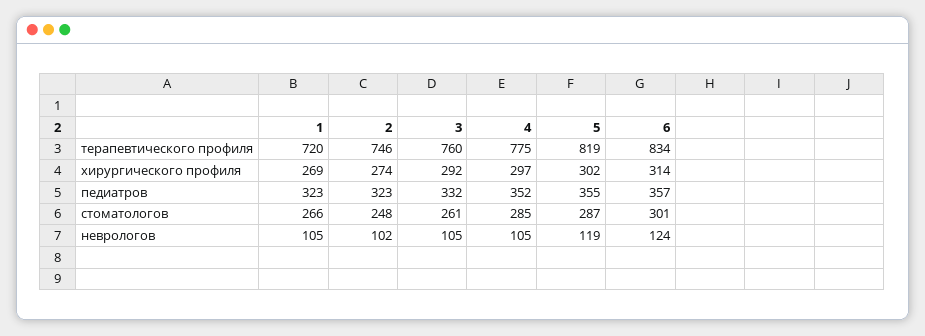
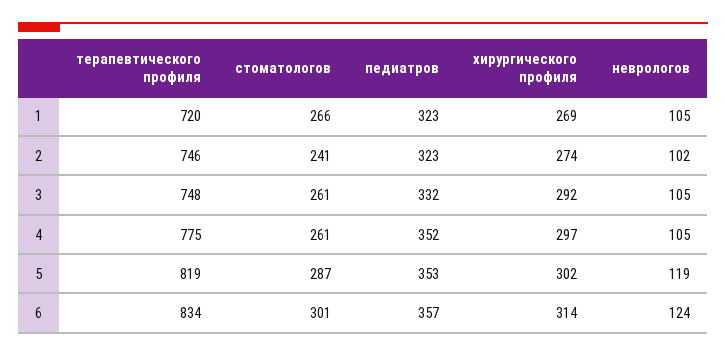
3, терапевтического профиля: 760 -> 748
5, педиатров: 355 -> 353
2, стоматологов: 248 -> 241
4, стоматологов: 285 -> 261

